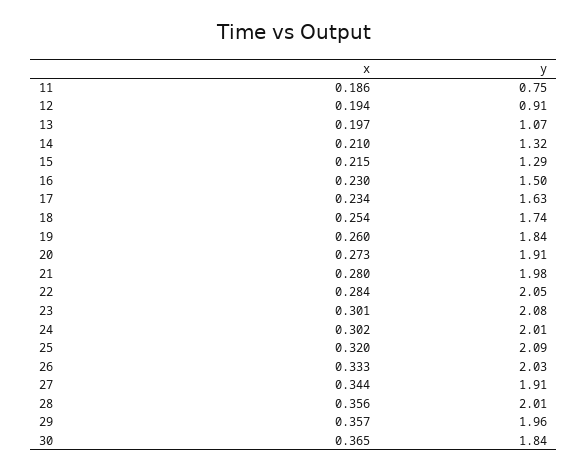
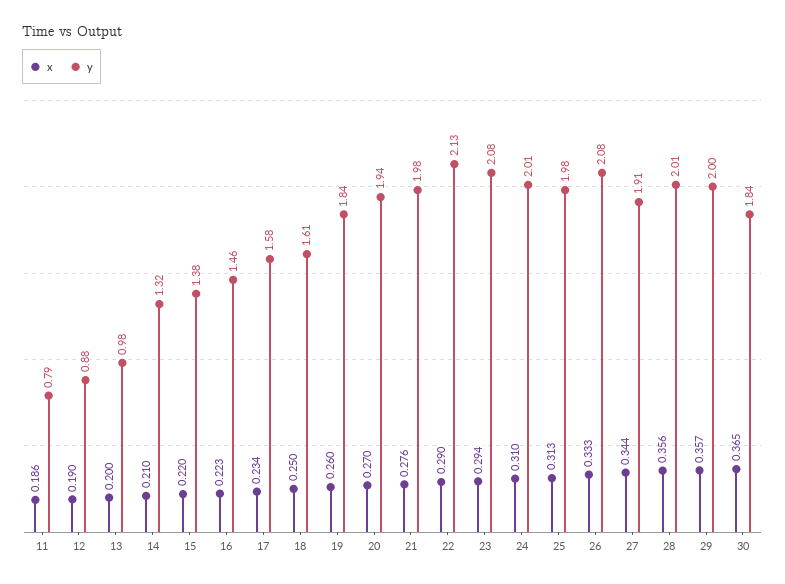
y, 11: 0.75 -> 0.79
x, 12: 0.194 -> 0.19
y, 12: 0.91 -> 0.88
x, 13: 0.197 -> 0.2
y, 13: 1.07 -> 0.98
x, 15: 0.215 -> 0.22
y, 15: 1.29 -> 1.38
x, 16: 0.23 -> 0.223
y, 16: 1.5 -> 1.46
y, 17: 1.63 -> 1.58
x, 18: 0.254 -> 0.25
y, 18: 1.74 -> 1.61
x, 20: 0.273 -> 0.27
y, 20: 1.91 -> 1.94
x, 21: 0.28 -> 0.276
x, 22: 0.284 -> 0.29
y, 22: 2.05 -> 2.13
x, 23: 0.301 -> 0.294
x, 24: 0.302 -> 0.31
x, 25: 0.32 -> 0.313
y, 25: 2.09 -> 1.98
y, 26: 2.03 -> 2.08
y, 29: 1.96 -> 2

